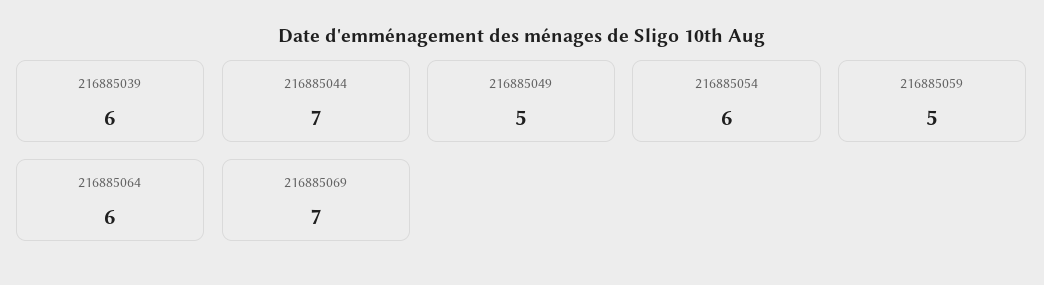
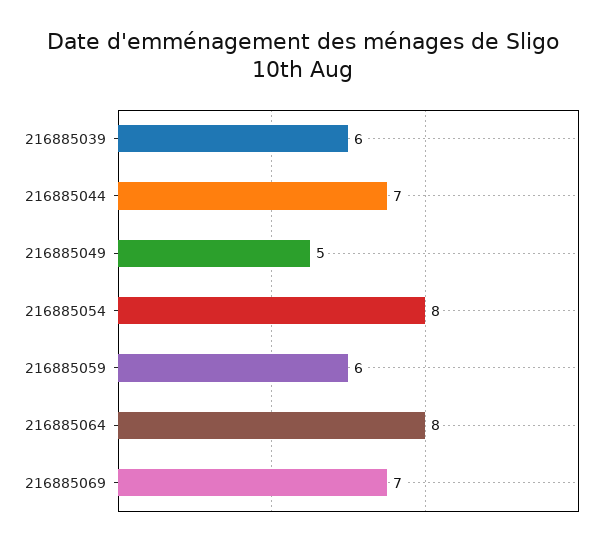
216885054: 6 -> 8
216885059: 5 -> 6
216885064: 6 -> 8

